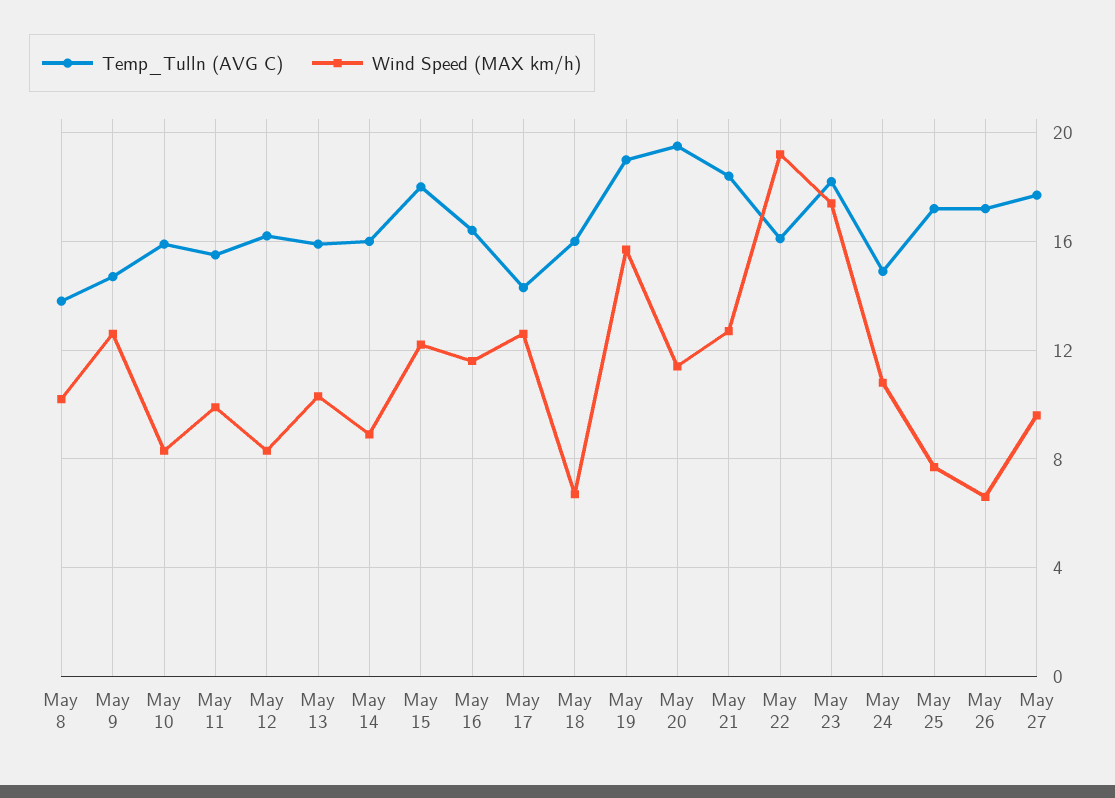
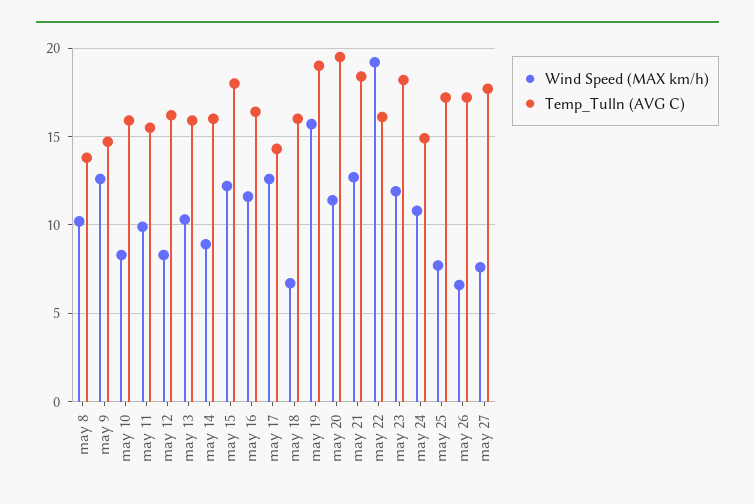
Wind Speed (MAX km/h), May 23: 17.5 -> 12
Wind Speed (MAX km/h), May 27: 9.5 -> 7.5

